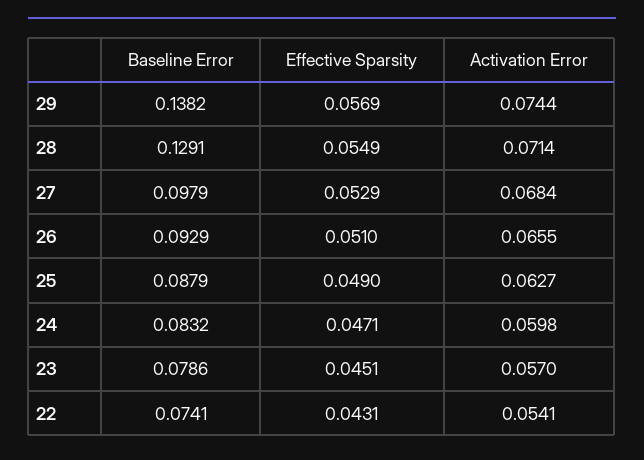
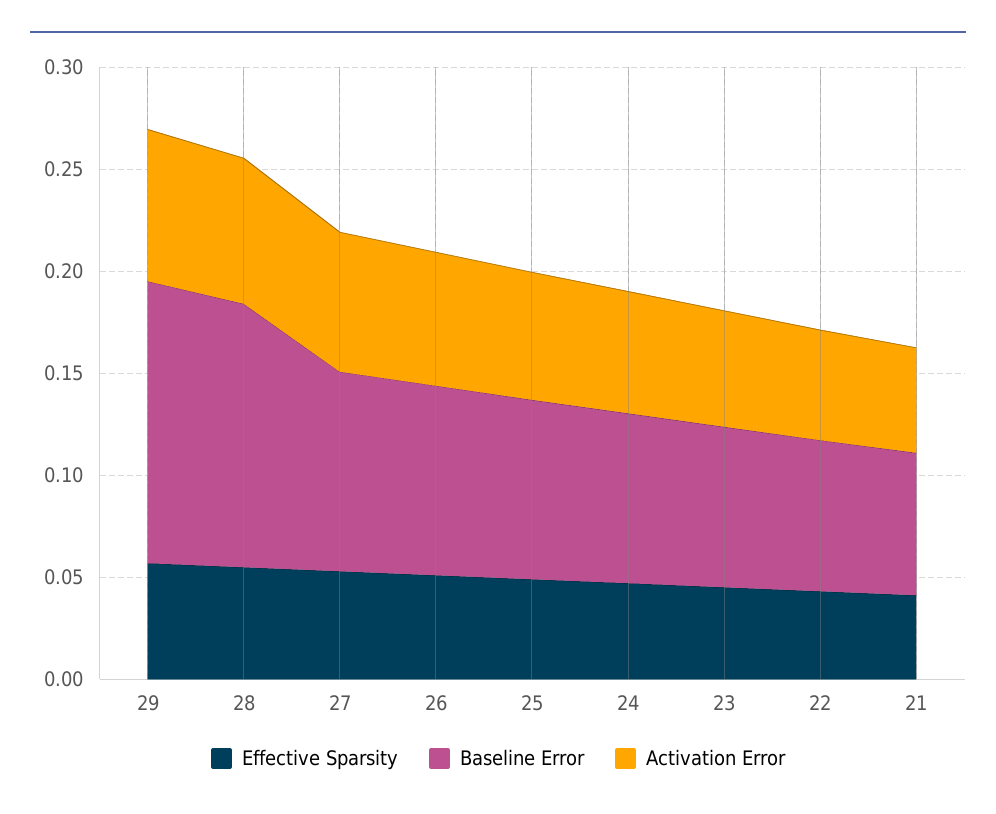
Effective Sparsity, 21: none -> 0.04
Baseline Error, 21: none -> 0.07
Activation Error, 21: none -> 0.05

